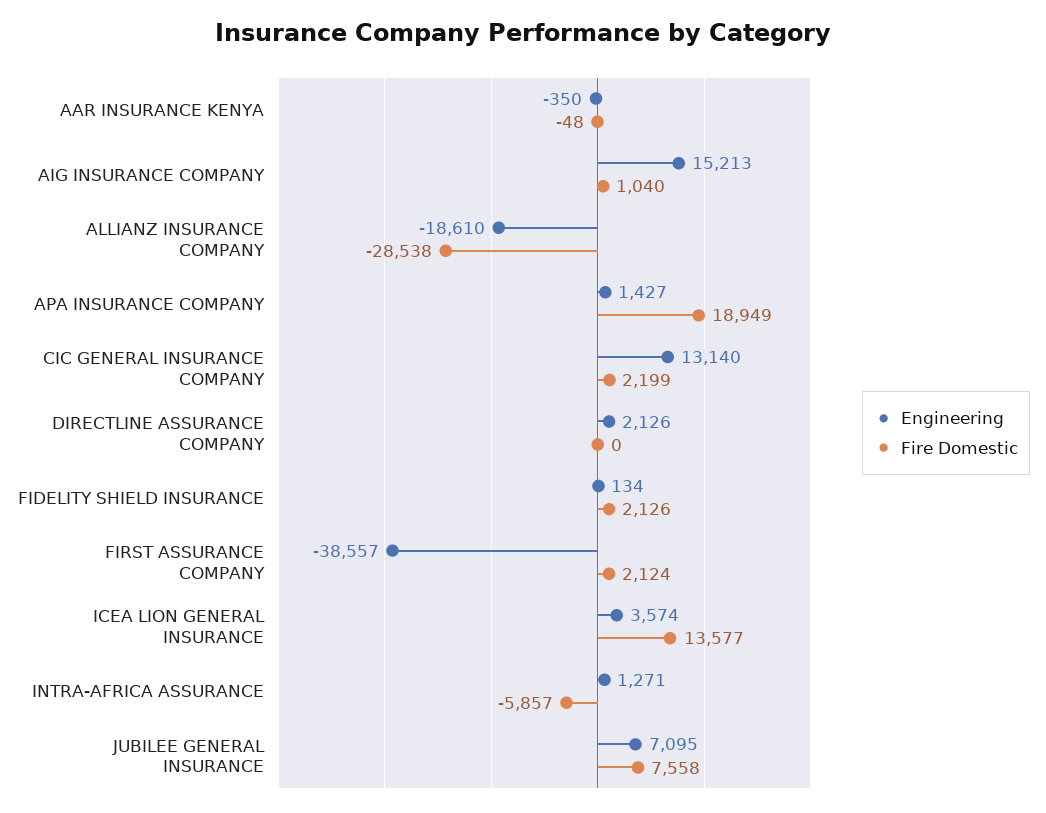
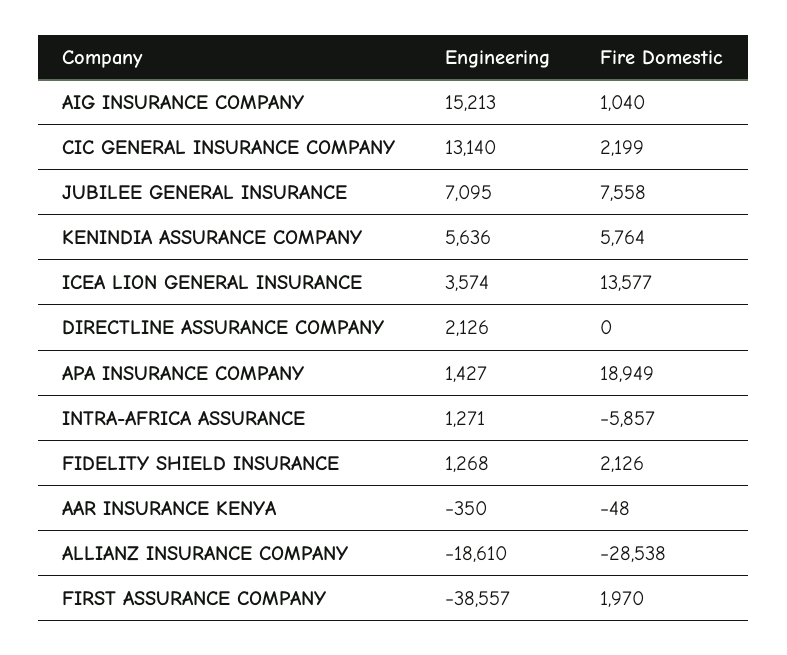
Engineering, FIDELITY SHIELD INSURANCE: 134 -> 1268
Fire Domestic, FIRST ASSURANCE COMPANY: 2124 -> 1970
Engineering, KENINDIA ASSURANCE COMPANY: none -> 5636
Fire Domestic, KENINDIA ASSURANCE COMPANY: none -> 5764

